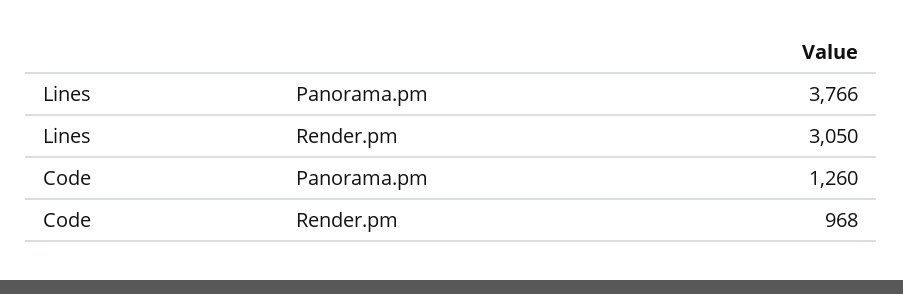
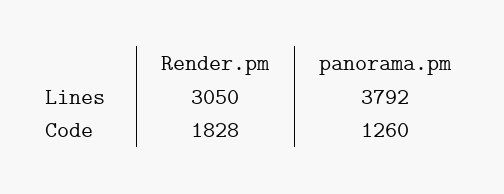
Lines, Panorama.pm: 3766 -> 3792
Code, Render.pm: 968 -> 1828

